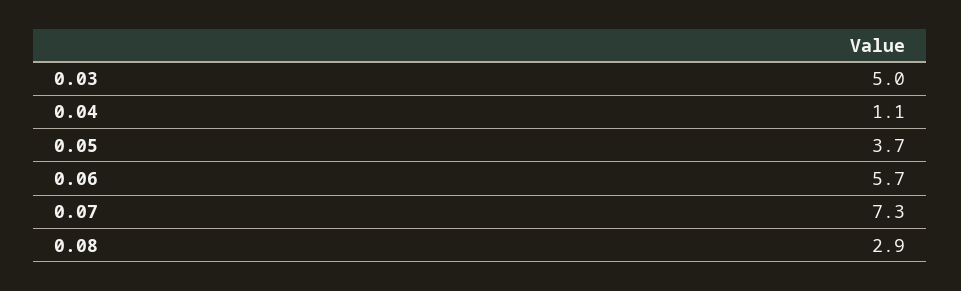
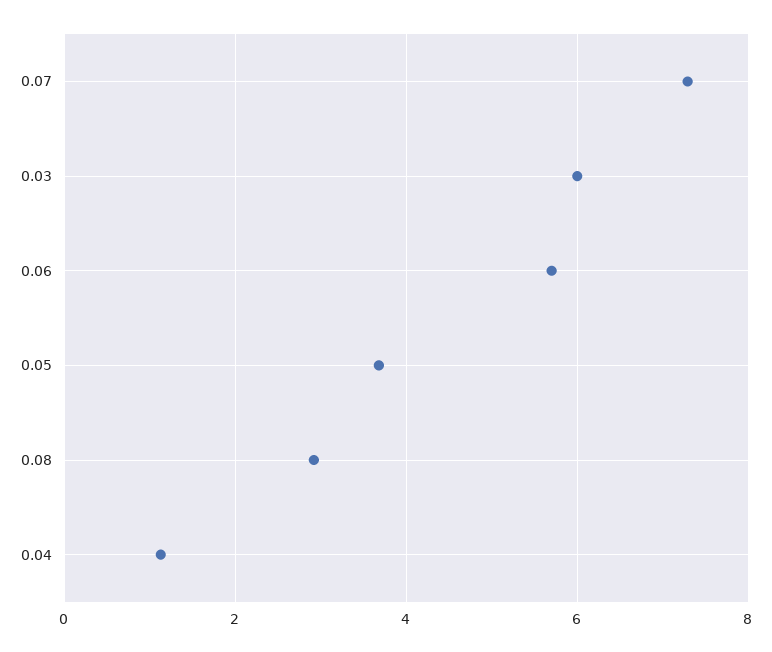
0.03: 5 -> 6

